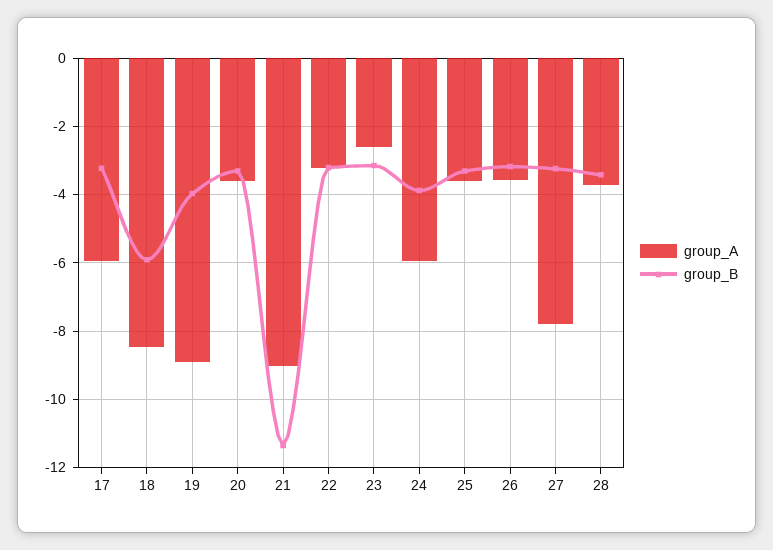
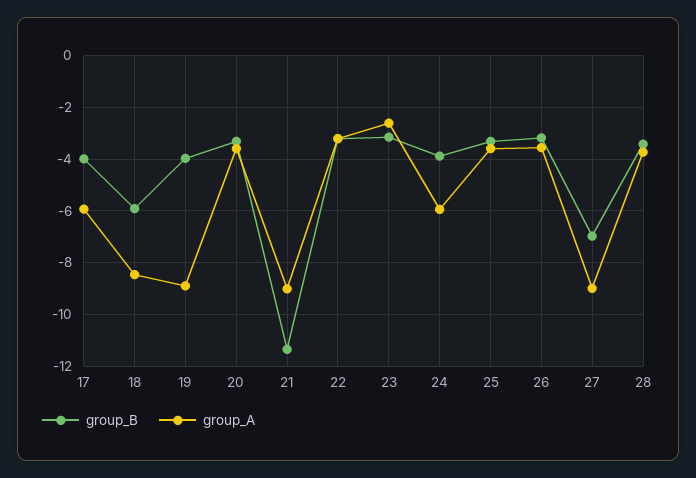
group_B, 17: -3.2 -> -4
group_A, 27: -7.8 -> -9
group_B, 27: -3.2 -> -7

